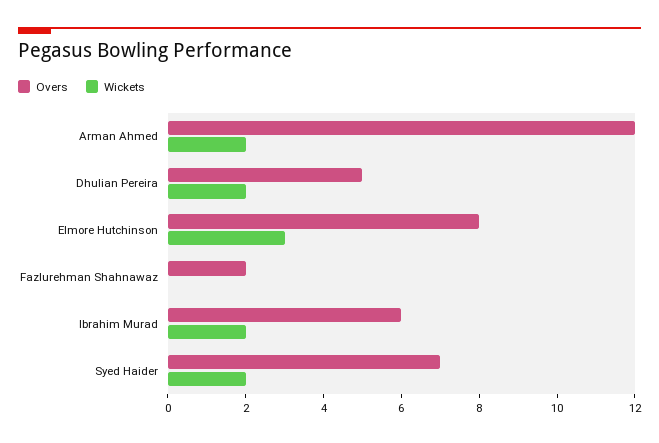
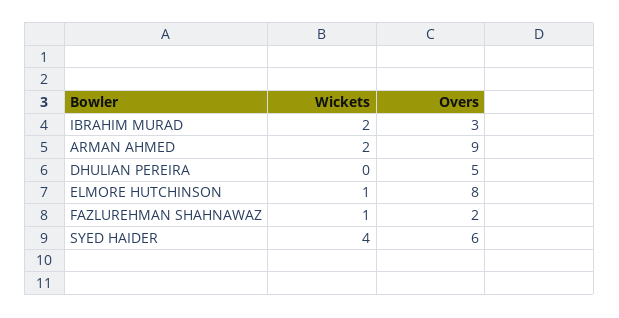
Overs, Arman Ahmed: 12 -> 9
Wickets, Dhulian Pereira: 2 -> 0
Wickets, Elmore Hutchinson: 3 -> 1
Wickets, Fazlurehman Shahnawaz: 0 -> 1
Overs, Ibrahim Murad: 6 -> 3
Overs, Syed Haider: 7 -> 6
Wickets, Syed Haider: 2 -> 4

